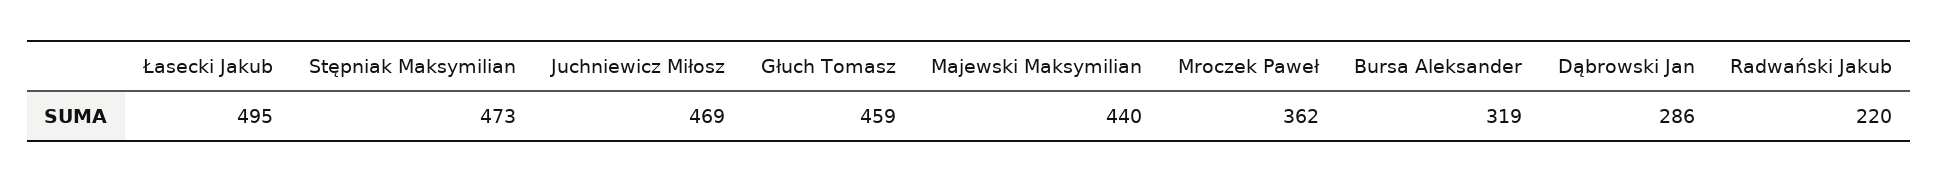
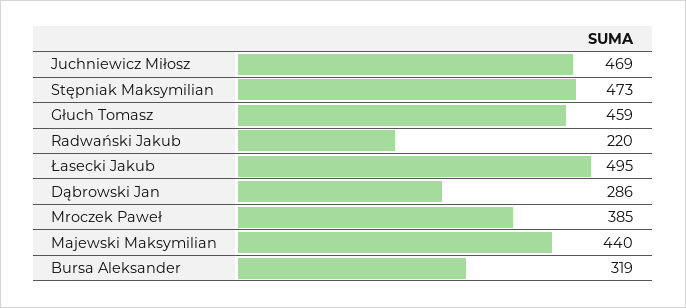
Mroczek Paweł: 362 -> 385

